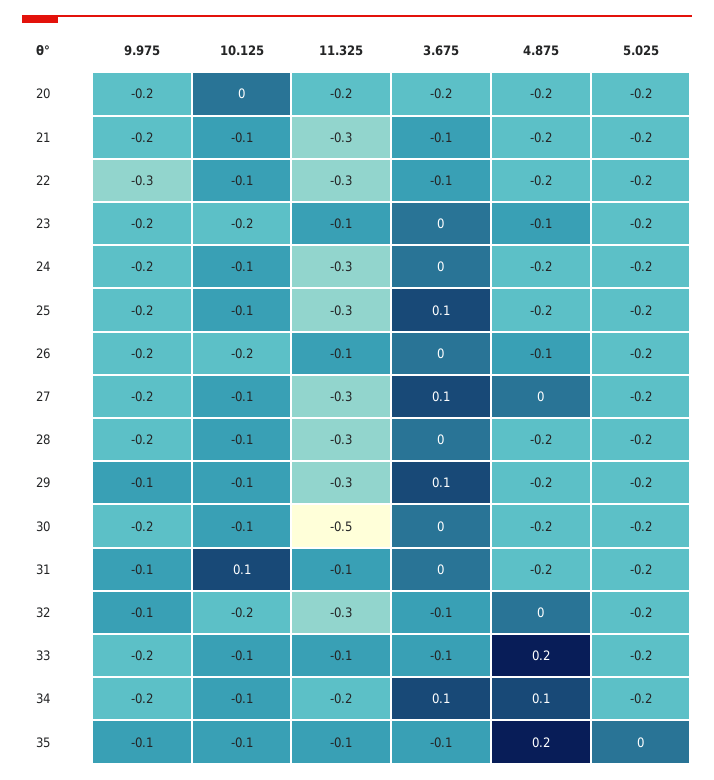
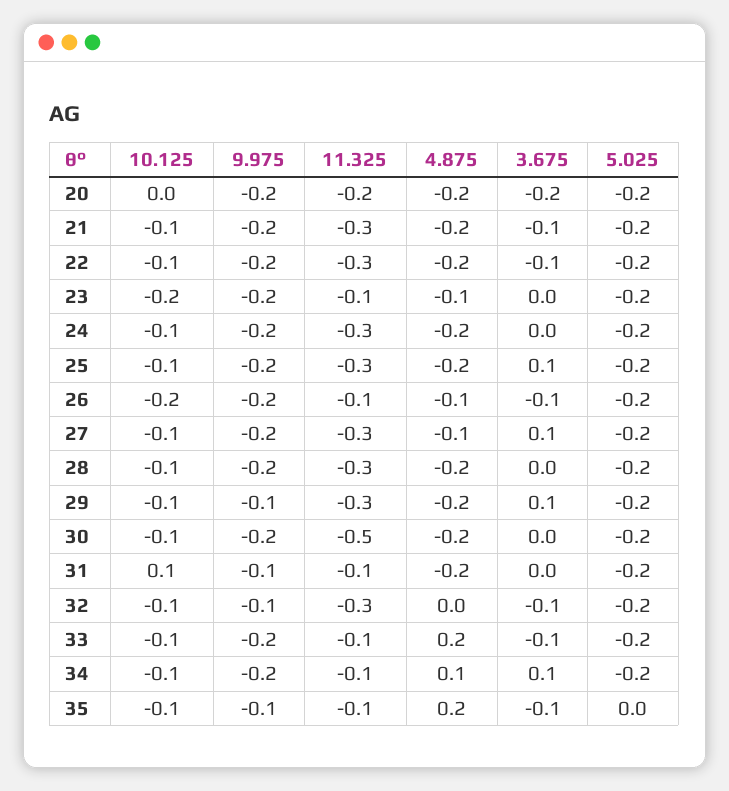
9.975, 22: -0.3 -> -0.2
3.675, 26: 0 -> -0.1
4.875, 27: 0 -> -0.1
10.125, 32: -0.2 -> -0.1
11.325, 34: -0.2 -> -0.1

